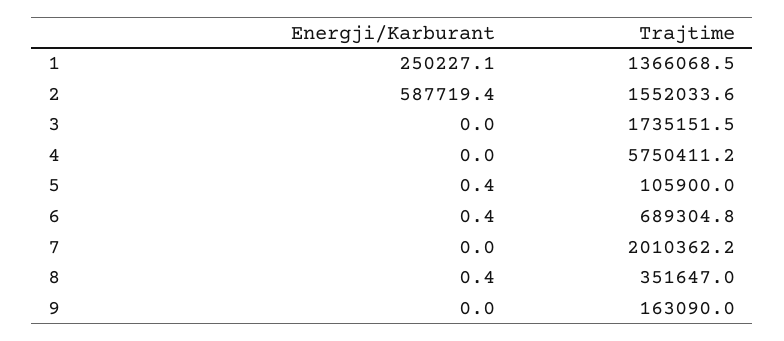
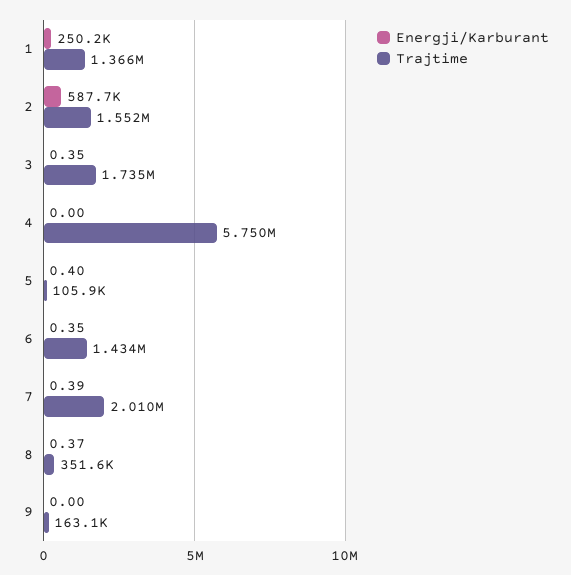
Energji/Karburant, 3: 0 -> 0.35
Trajtime, 6: 689304.8 -> 1434000
Energji/Karburant, 7: 0 -> 0.39

